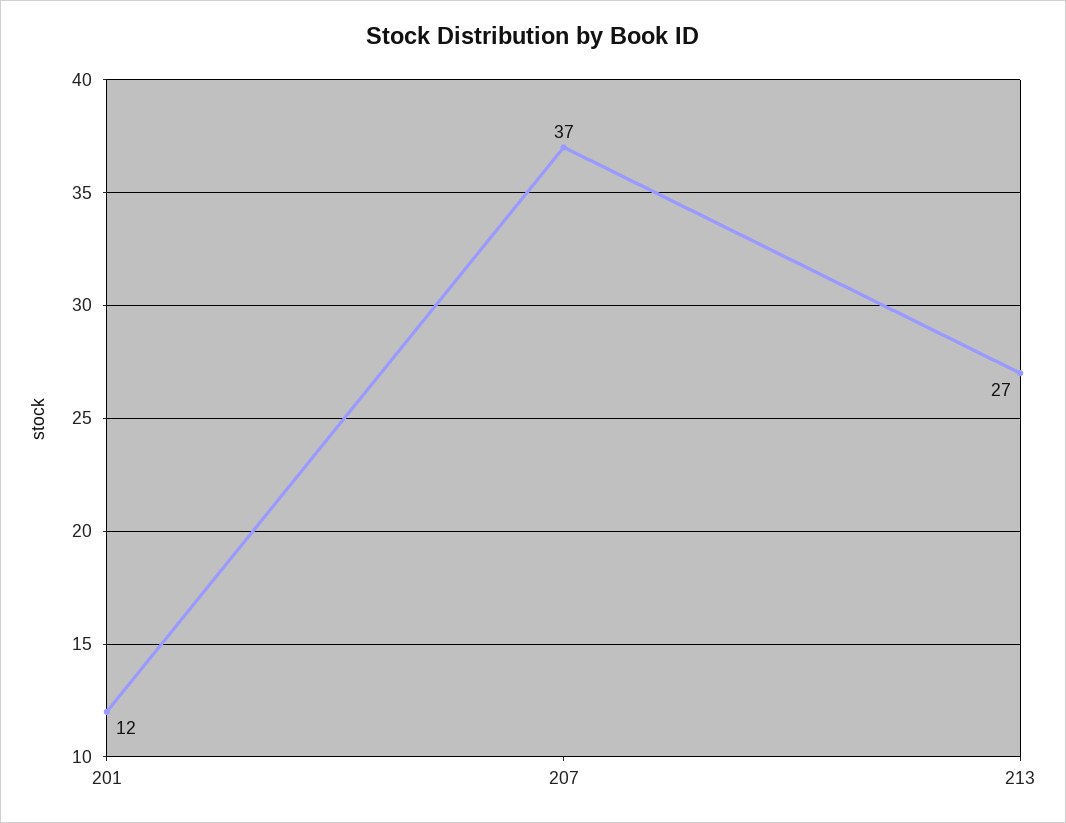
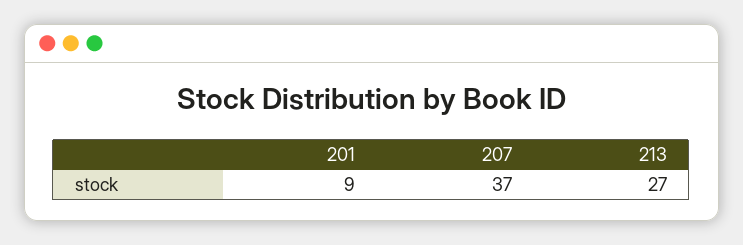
201: 12 -> 9

